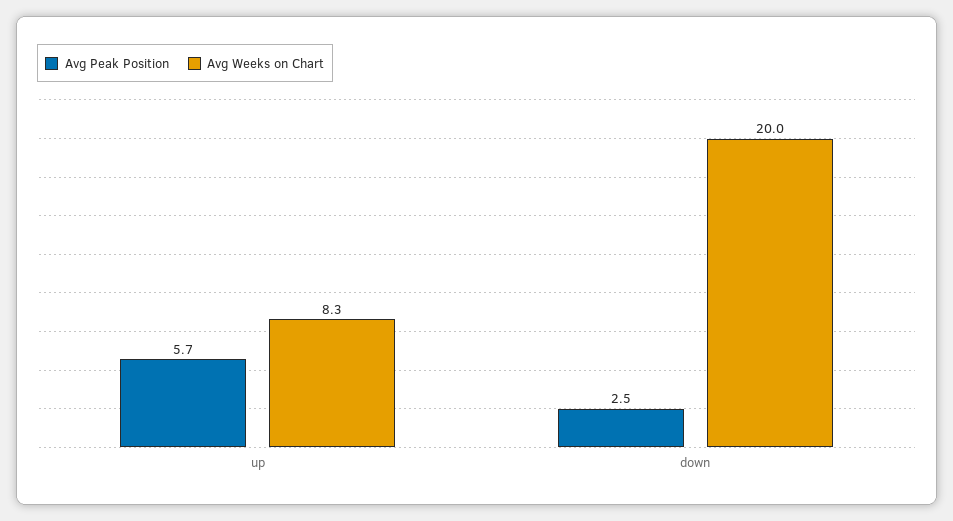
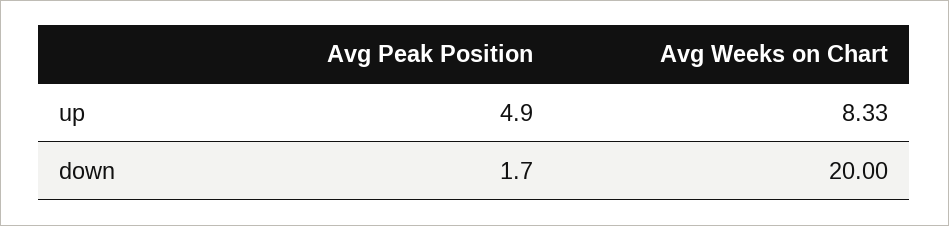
Avg Peak Position, up: 5.7 -> 4.9
Avg Peak Position, down: 2.5 -> 1.7

